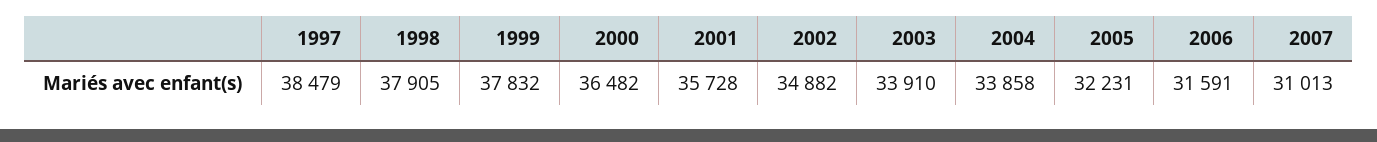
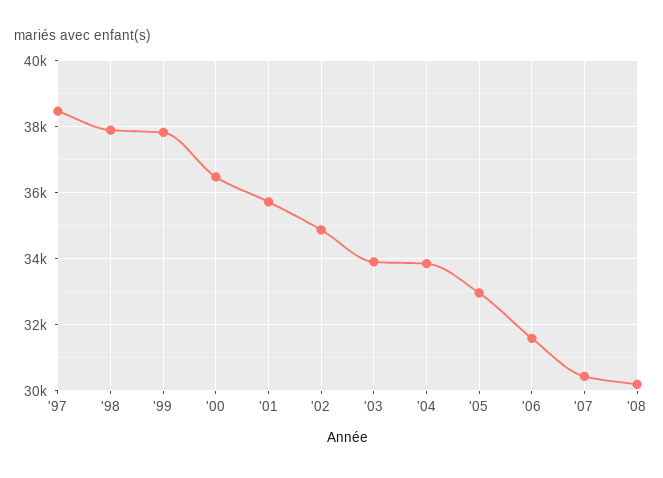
2005: 32231 -> 33000
2007: 31013 -> 30400
'08: none -> 30200

